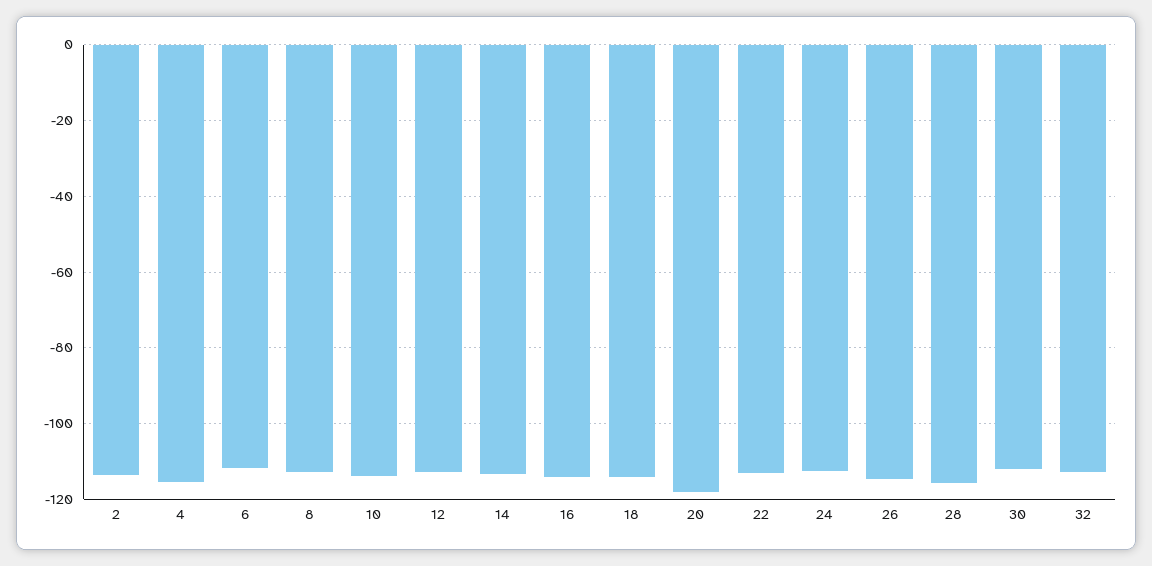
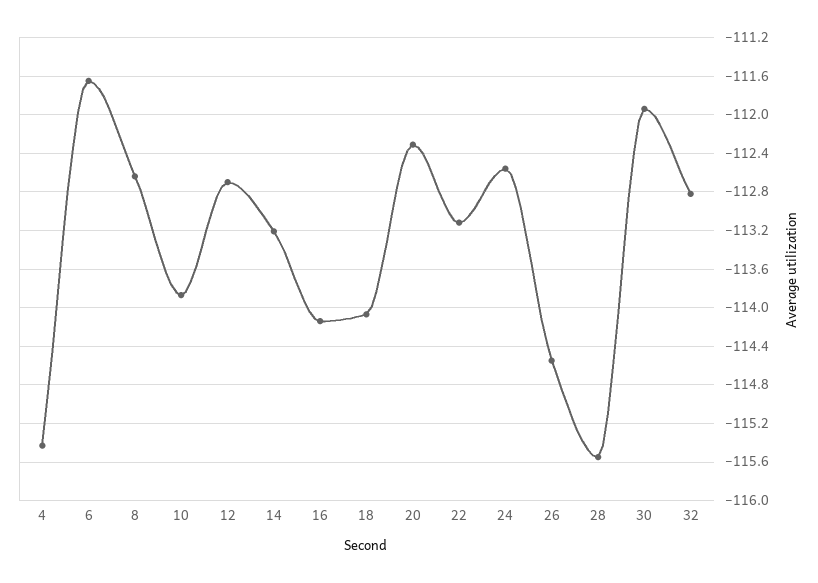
2: -114 -> none
20: -118 -> -112.3

